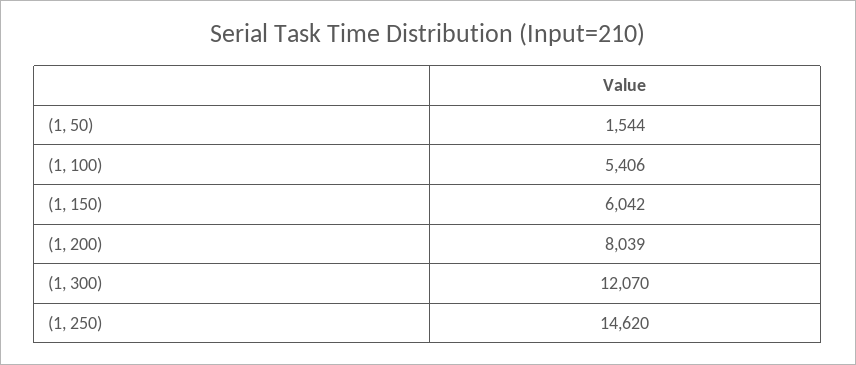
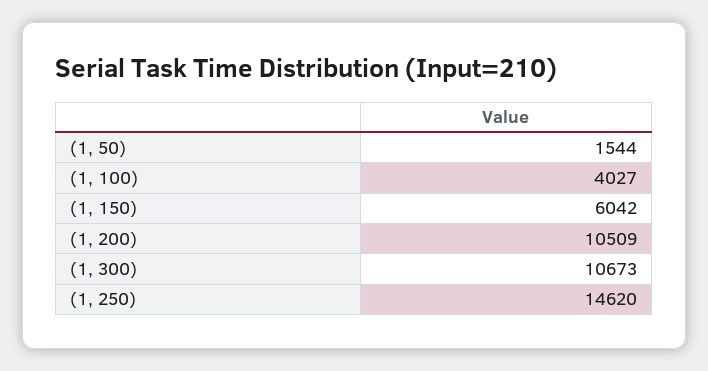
(1, 100): 5406 -> 4027
(1, 200): 8039 -> 10509
(1, 300): 12070 -> 10673

